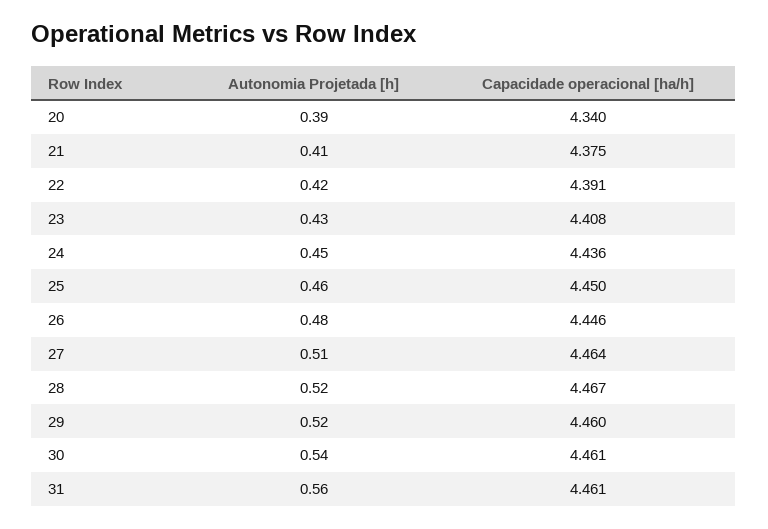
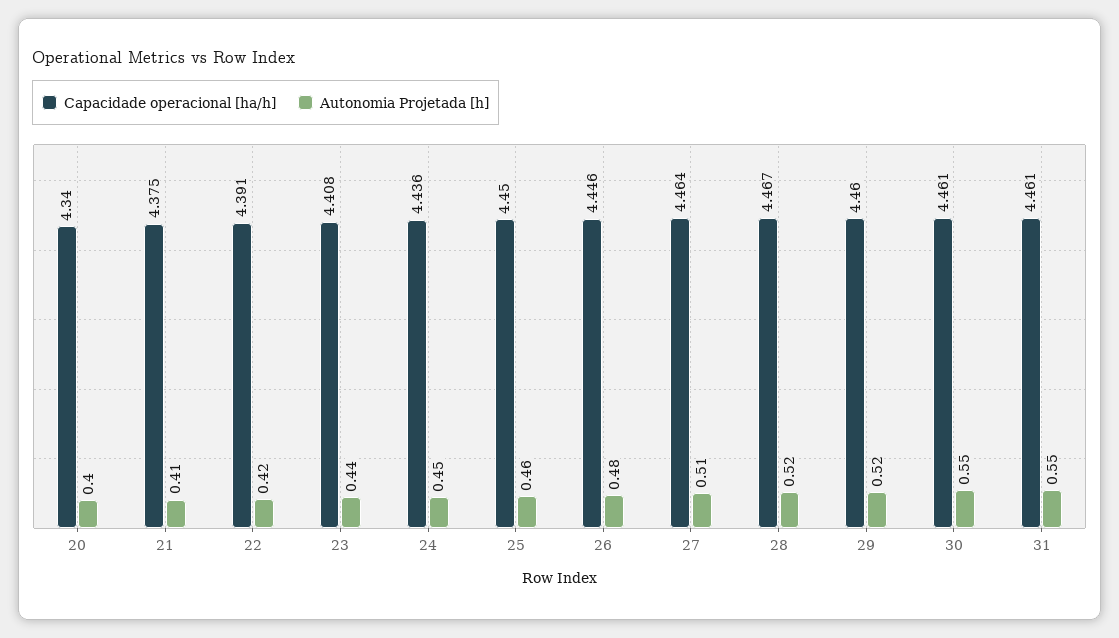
Autonomia Projetada [h], 20: 0.39 -> 0.4
Autonomia Projetada [h], 23: 0.43 -> 0.44
Autonomia Projetada [h], 30: 0.54 -> 0.55
Autonomia Projetada [h], 31: 0.56 -> 0.55

